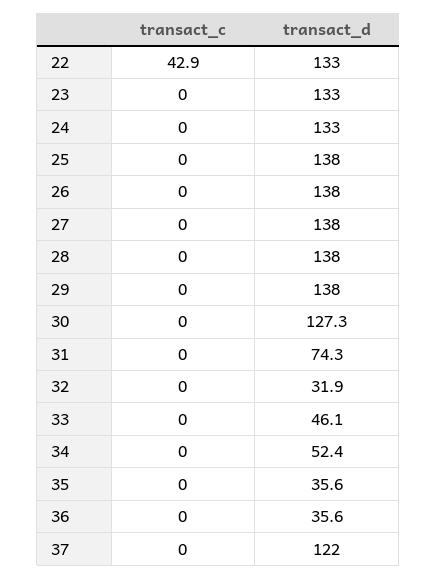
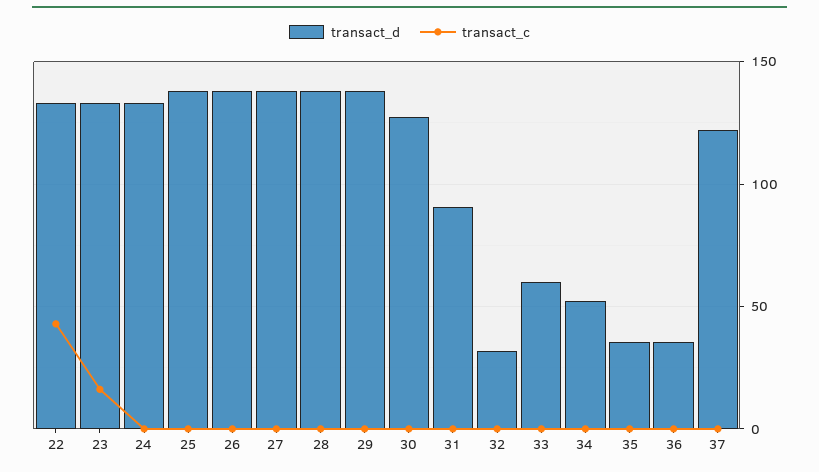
transact_c, 23: 0 -> 15
transact_d, 31: 74.3 -> 90
transact_d, 33: 46.1 -> 60

